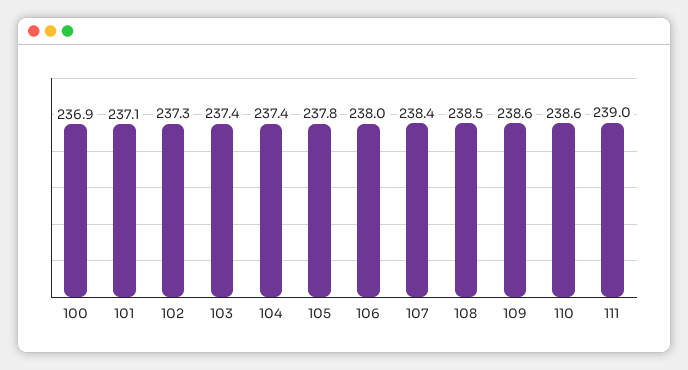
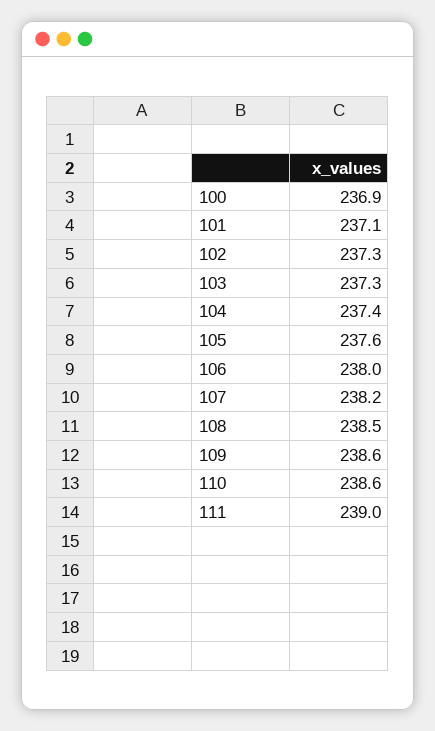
103: 237.4 -> 237.3
105: 237.8 -> 237.6
107: 238.4 -> 238.2

